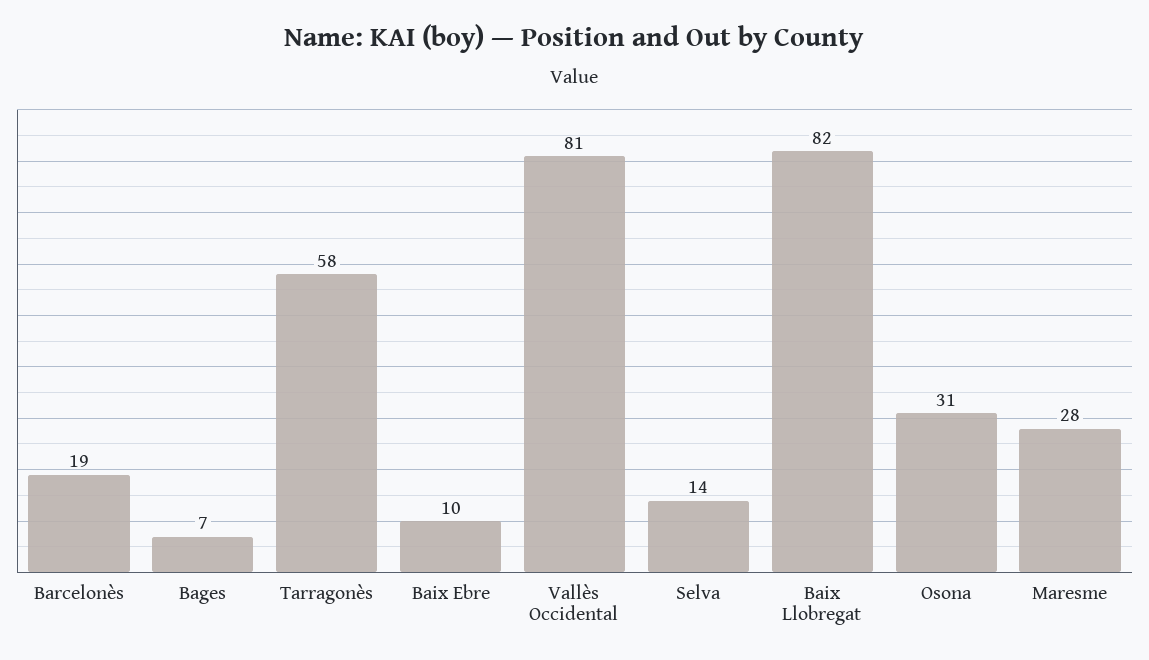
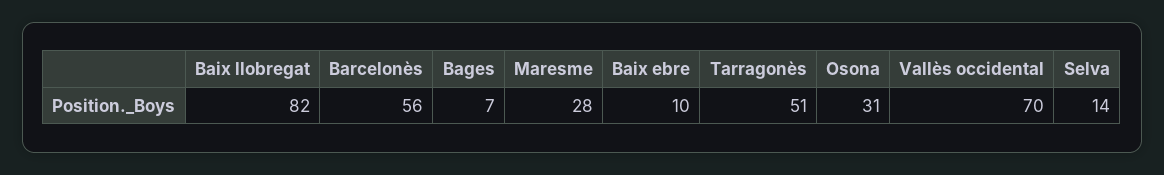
Barcelonès: 19 -> 56
Tarragonès: 58 -> 51
Vallès Occidental: 81 -> 70

